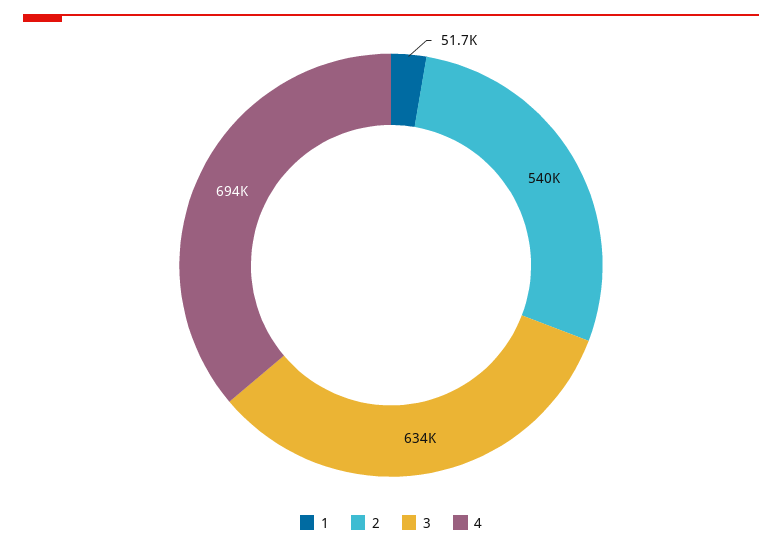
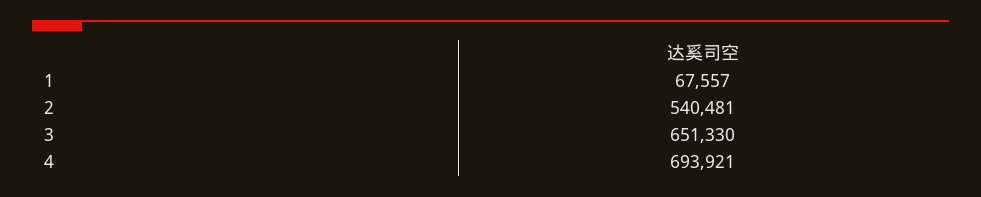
1: 51700 -> 67557
3: 634000 -> 651330

